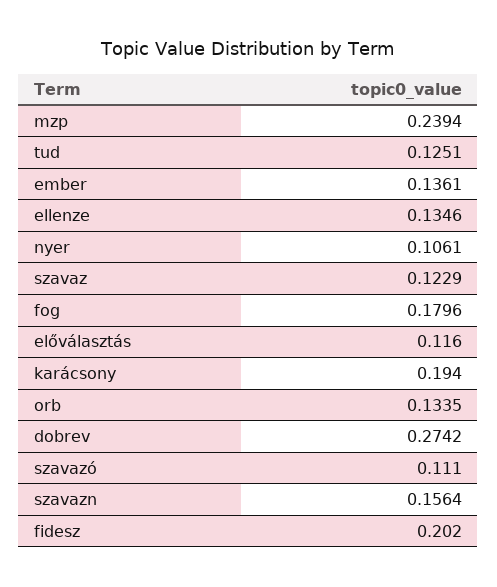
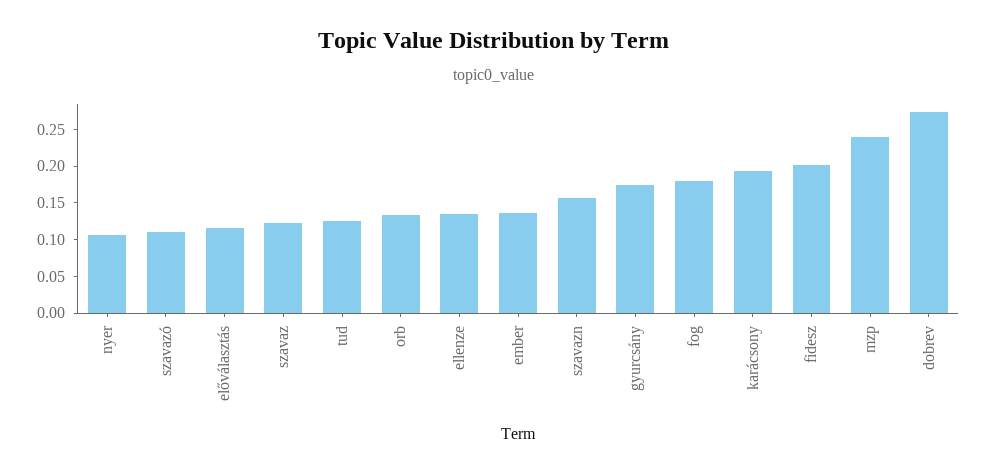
gyurcsány: none -> 0.175

